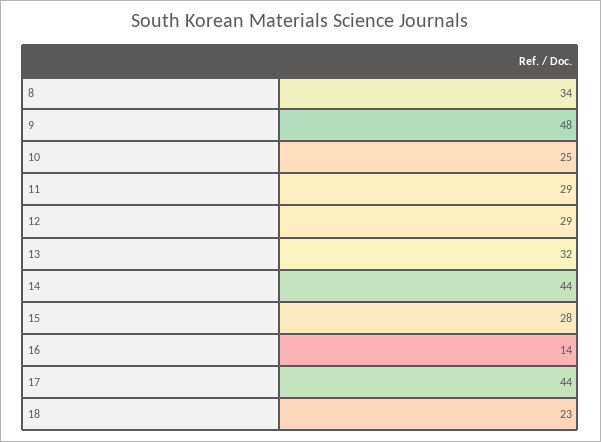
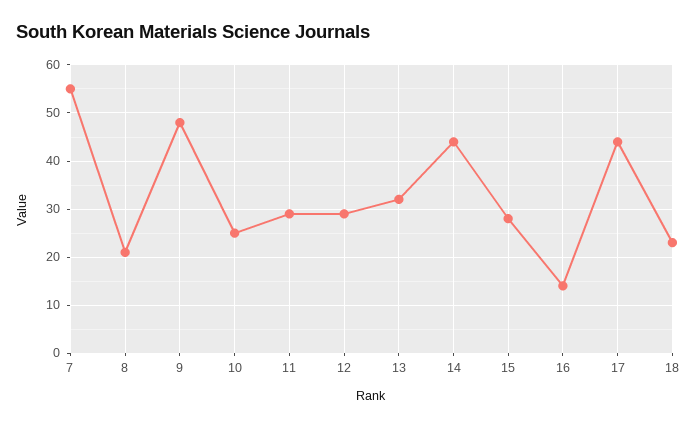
8: 34 -> 20
7: none -> 55

